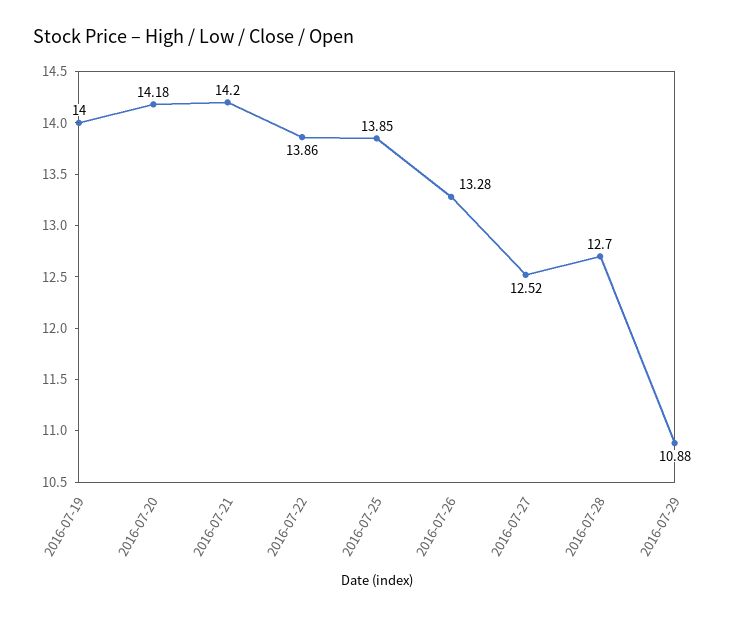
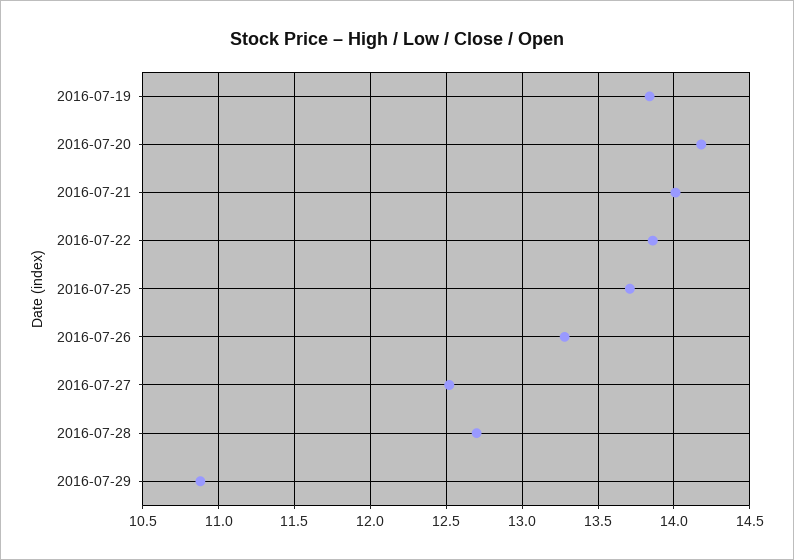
2016-07-19: 14 -> 13.85
2016-07-21: 14.2 -> 14
2016-07-25: 13.85 -> 13.7

